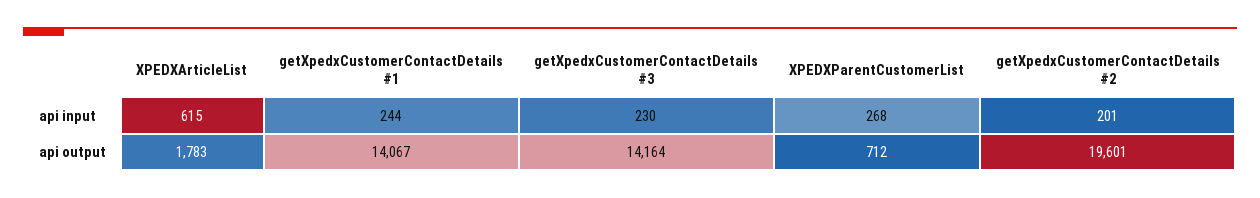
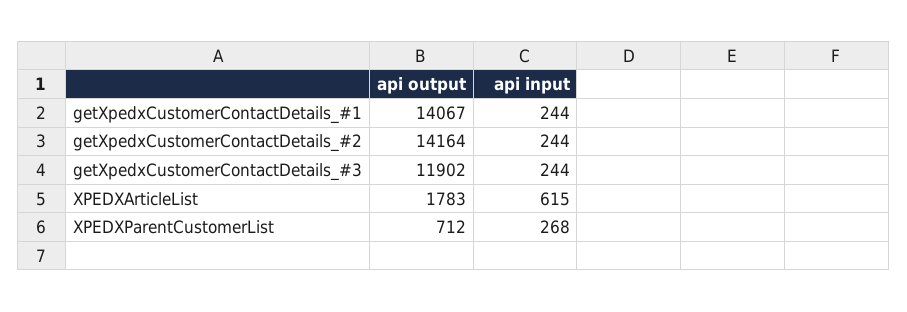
getXpedxCustomerContactDetails #3, api input: 230 -> 244
getXpedxCustomerContactDetails #2, api input: 201 -> 244
getXpedxCustomerContactDetails #3, api output: 14164 -> 11902
getXpedxCustomerContactDetails #2, api output: 19601 -> 14164

